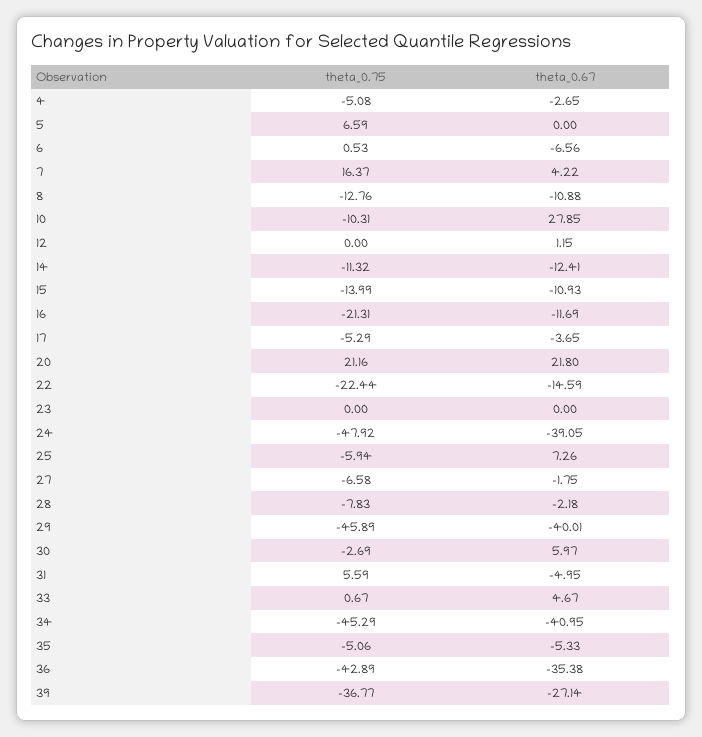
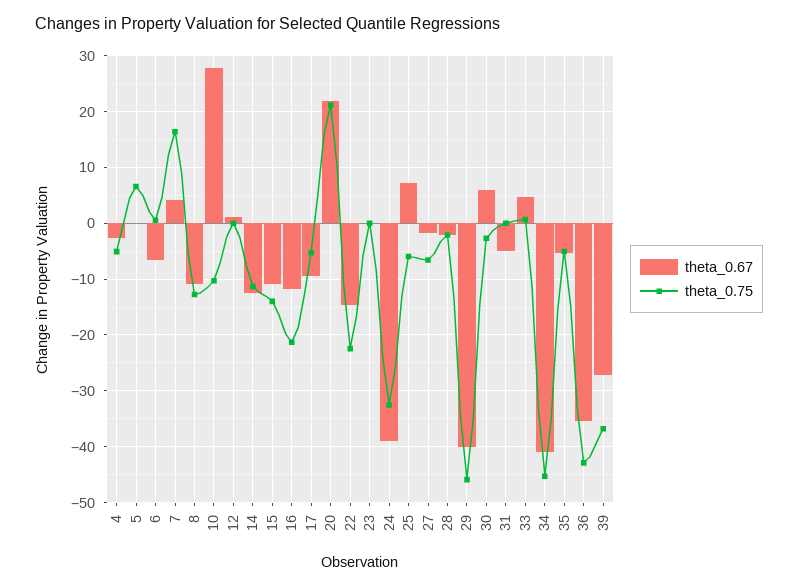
theta_0.67, 17: -3.65 -> -10
theta_0.75, 24: -47.92 -> -32
theta_0.75, 28: -7.83 -> -2
theta_0.75, 31: 5.59 -> 0

